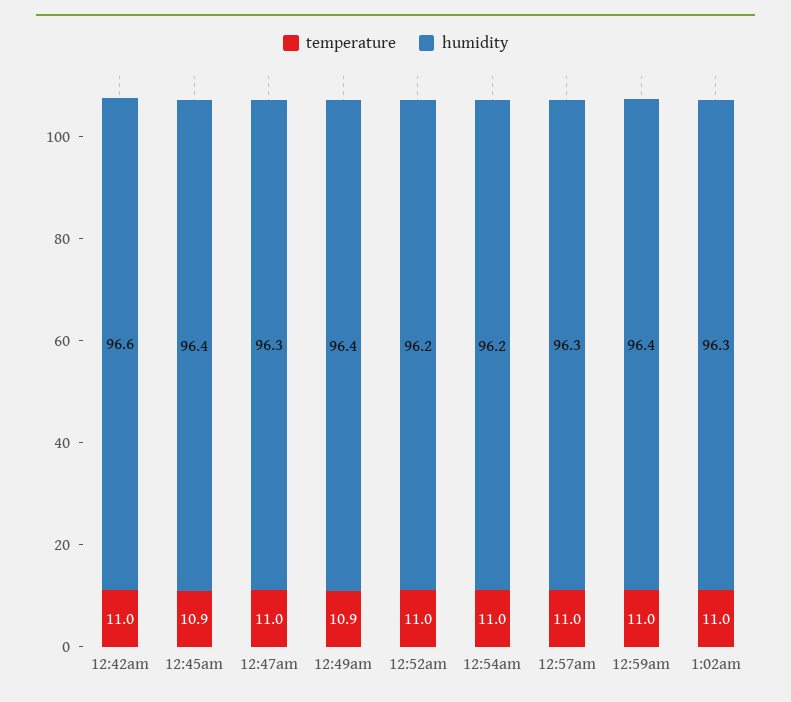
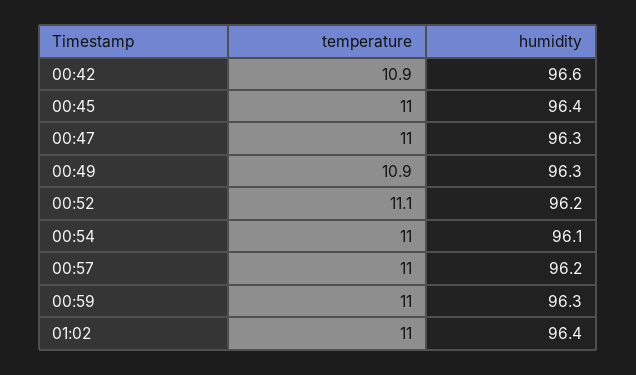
temperature, 12:42am: 11 -> 10.9
temperature, 12:45am: 10.9 -> 11
humidity, 12:49am: 96.4 -> 96.3
temperature, 12:52am: 11 -> 11.1
humidity, 12:54am: 96.2 -> 96.1
humidity, 12:57am: 96.3 -> 96.2
humidity, 12:59am: 96.4 -> 96.3
humidity, 1:02am: 96.3 -> 96.4

